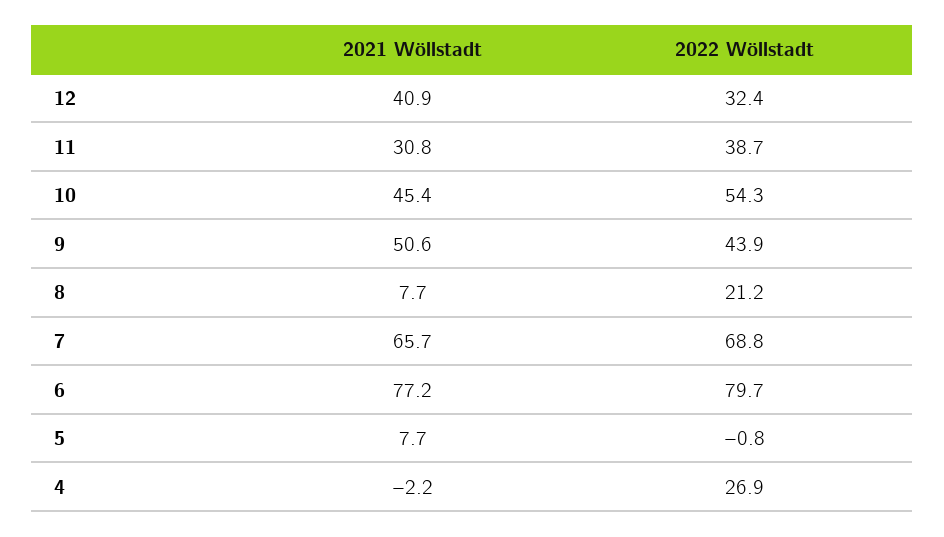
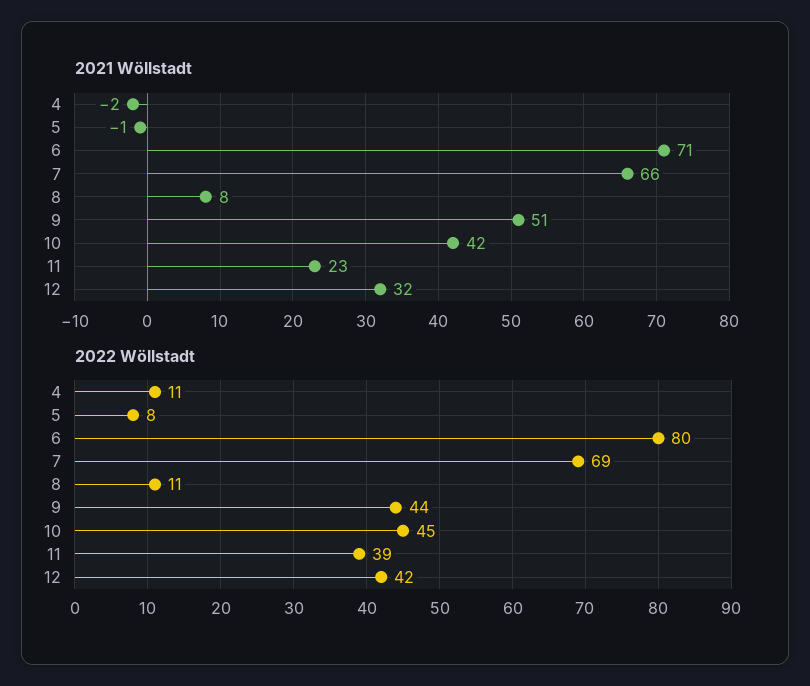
2021 Wöllstadt, 12: 40.9 -> 32
2022 Wöllstadt, 12: 32.4 -> 42
2021 Wöllstadt, 11: 30.8 -> 23
2021 Wöllstadt, 10: 45.4 -> 42
2022 Wöllstadt, 10: 54.3 -> 45
2022 Wöllstadt, 8: 21.2 -> 11
2021 Wöllstadt, 6: 77.2 -> 71
2021 Wöllstadt, 5: 7.7 -> -1
2022 Wöllstadt, 5: -0.8 -> 8
2022 Wöllstadt, 4: 26.9 -> 11

